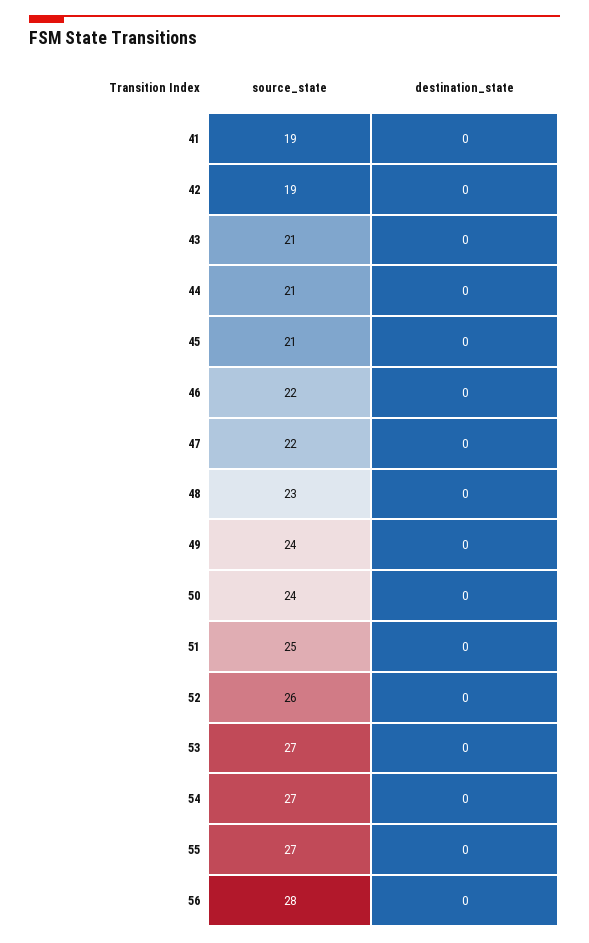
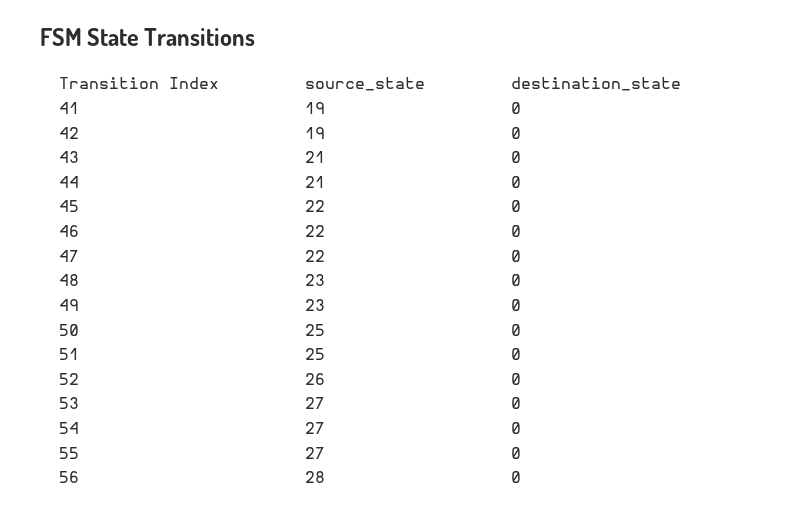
source_state, 45: 21 -> 22
source_state, 49: 24 -> 23
source_state, 50: 24 -> 25

